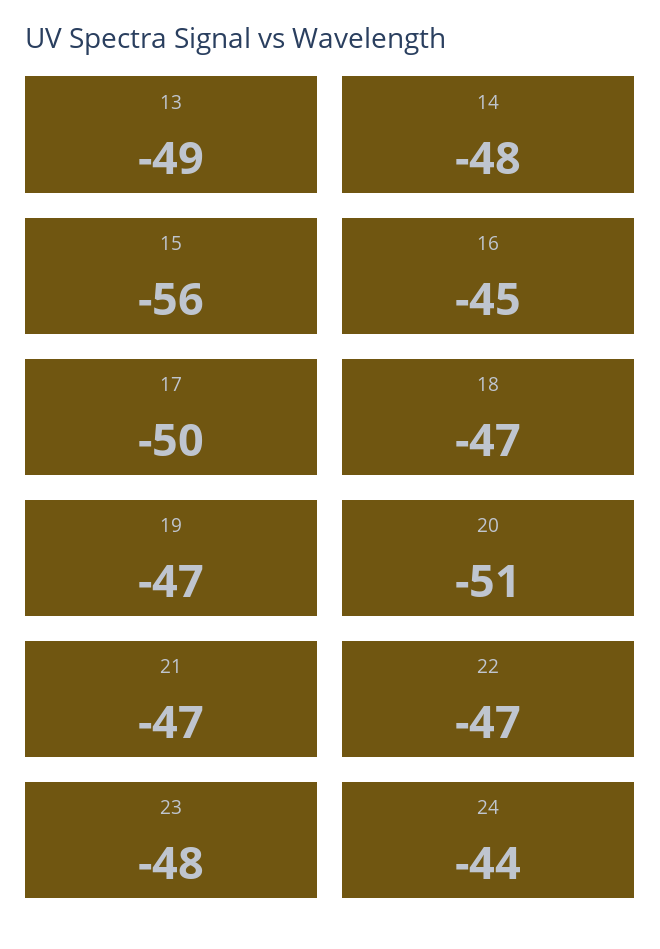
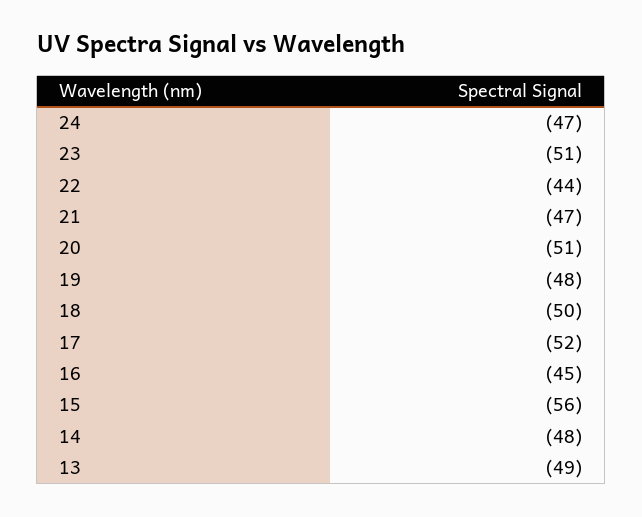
17: -50 -> -52
18: -47 -> -50
19: -47 -> -48
22: -47 -> -44
23: -48 -> -51
24: -44 -> -47

